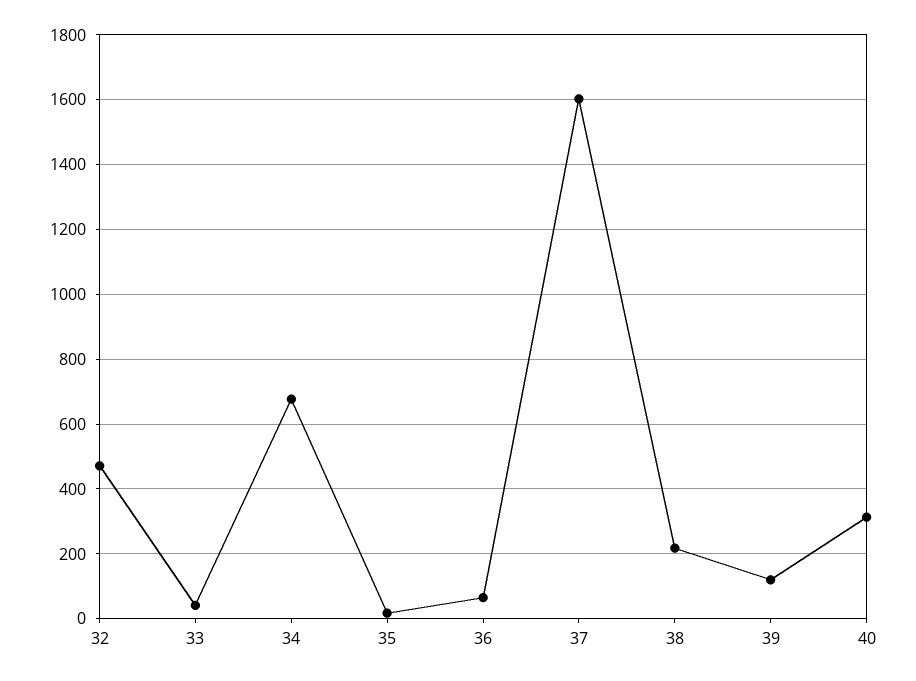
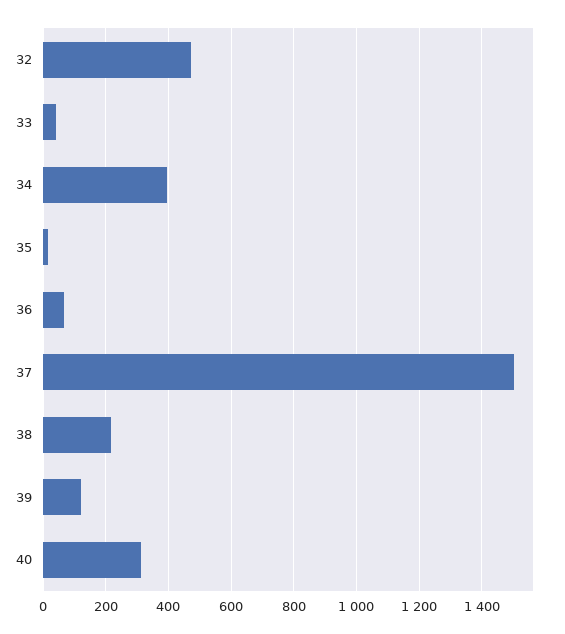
34: 680 -> 400
37: 1600 -> 1500

